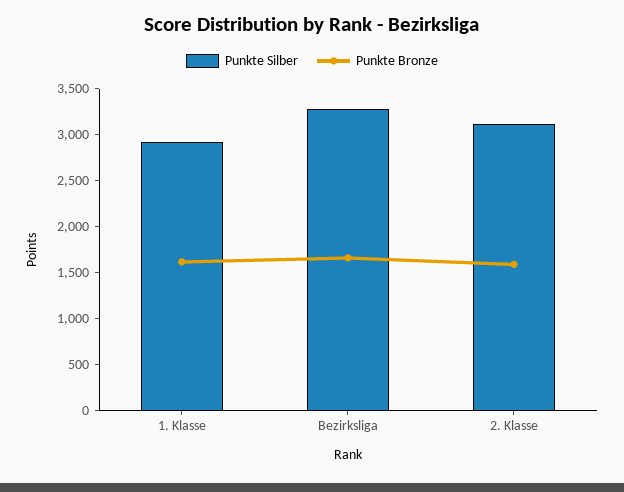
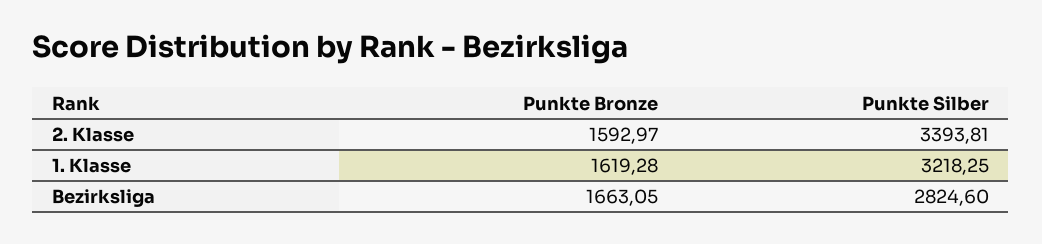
Punkte Silber, 1. Klasse: 2900 -> 3218.25
Punkte Silber, Bezirksliga: 3300 -> 2824.6
Punkte Silber, 2. Klasse: 3100 -> 3393.81

